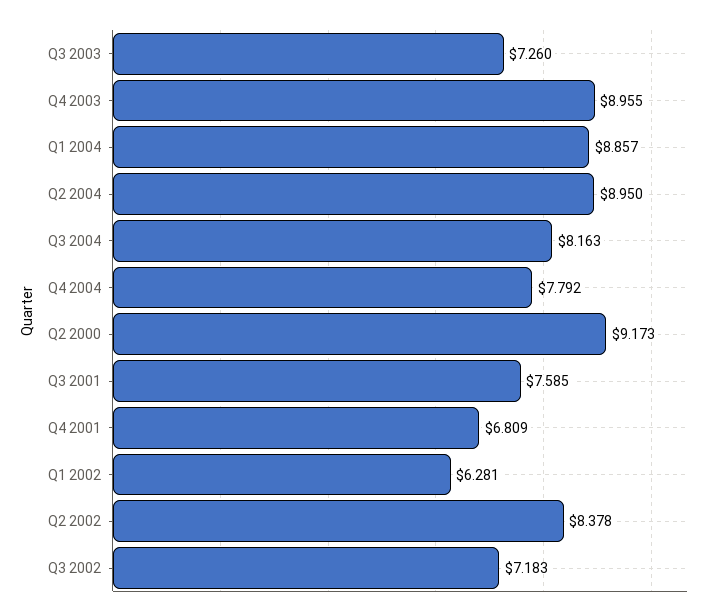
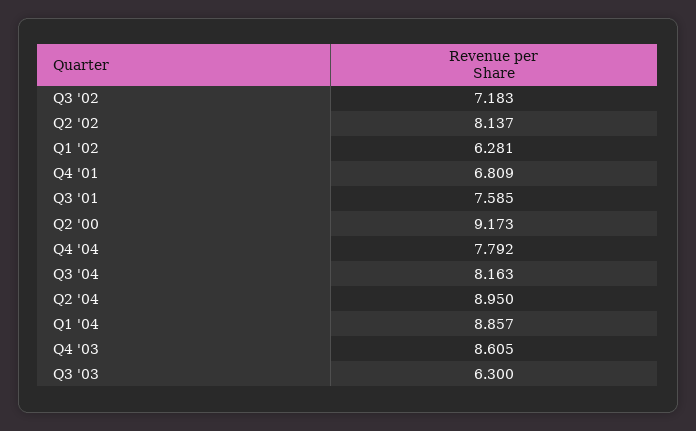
Q3 2003: 7.26 -> 6.3
Q4 2003: 8.955 -> 8.605
Q2 2002: 8.378 -> 8.137

